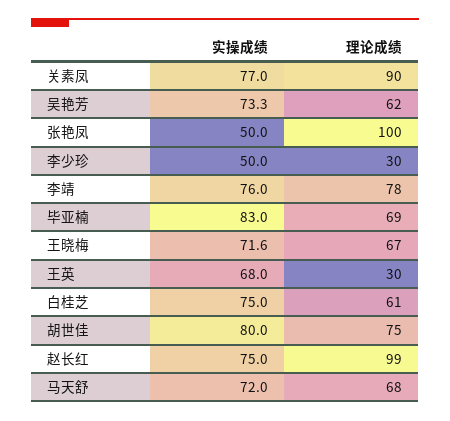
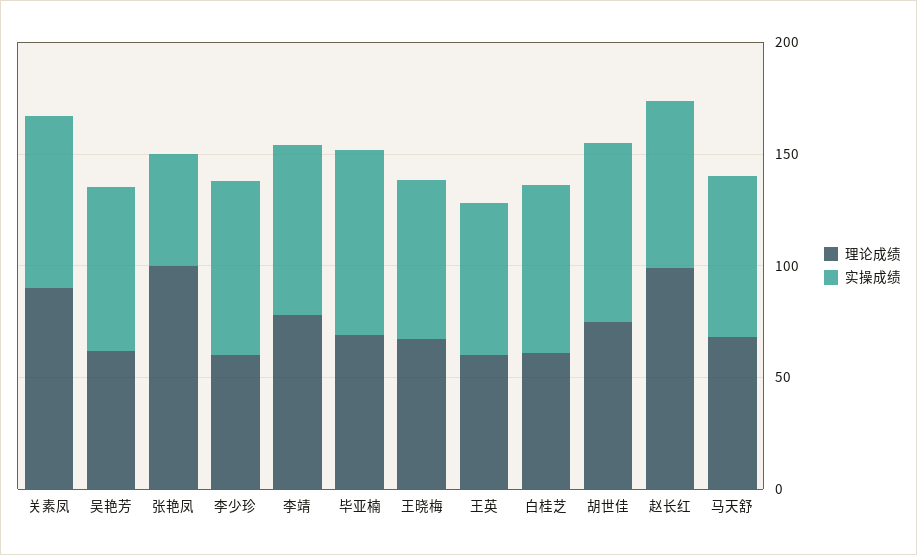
实操成绩, 李少珍: 50 -> 80
理论成绩, 李少珍: 30 -> 60
理论成绩, 王英: 30 -> 60

